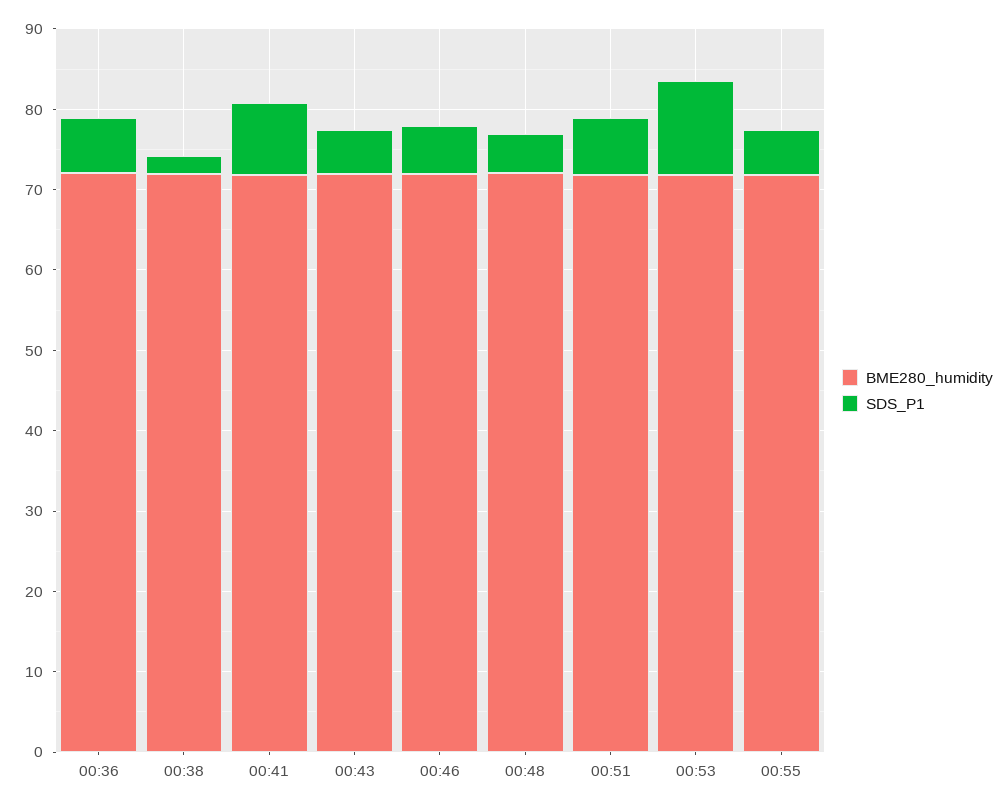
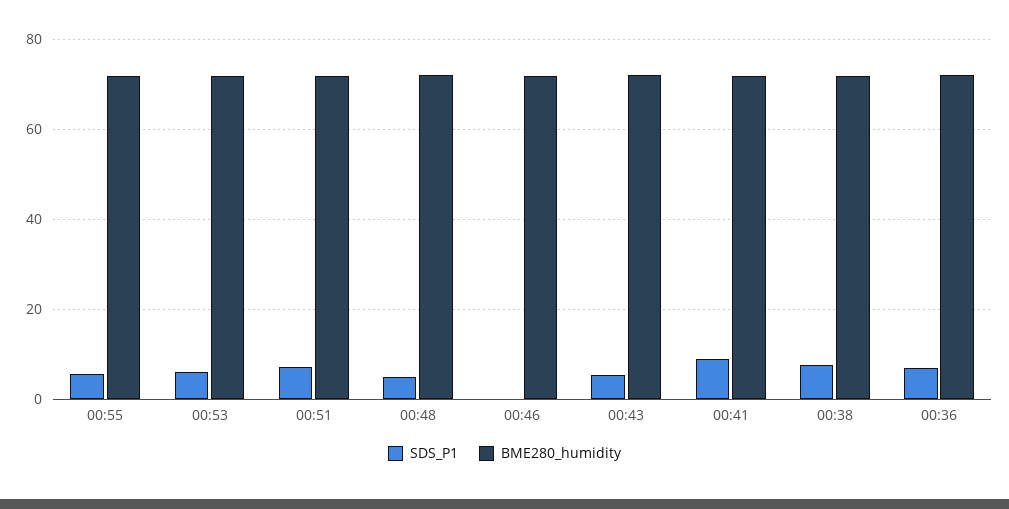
SDS_P1, 00:38: 2 -> 8
SDS_P1, 00:46: 6 -> 0
SDS_P1, 00:53: 12 -> 6

